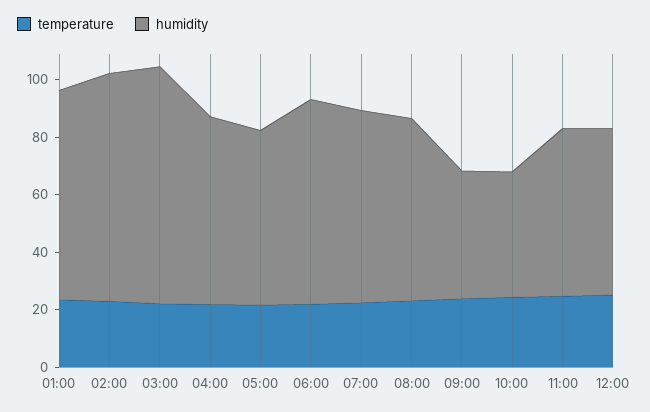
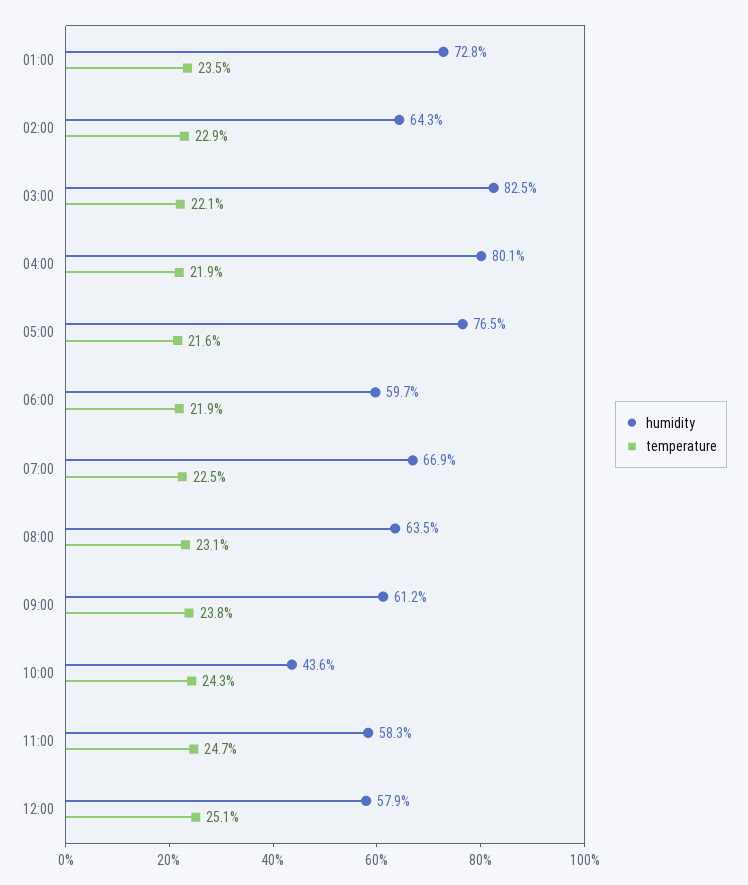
humidity, 02:00: 80 -> 64.3
humidity, 04:00: 65 -> 80.1
humidity, 05:00: 60 -> 76.5
humidity, 06:00: 70 -> 59.7
humidity, 09:00: 45 -> 61.2

